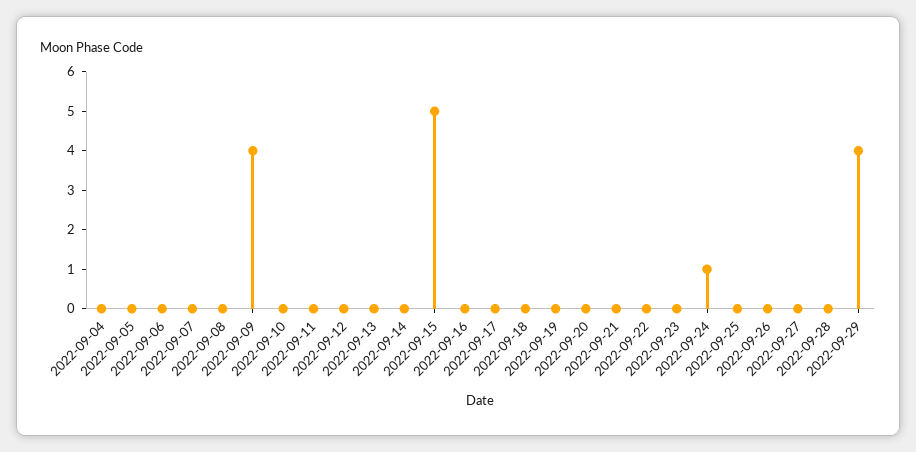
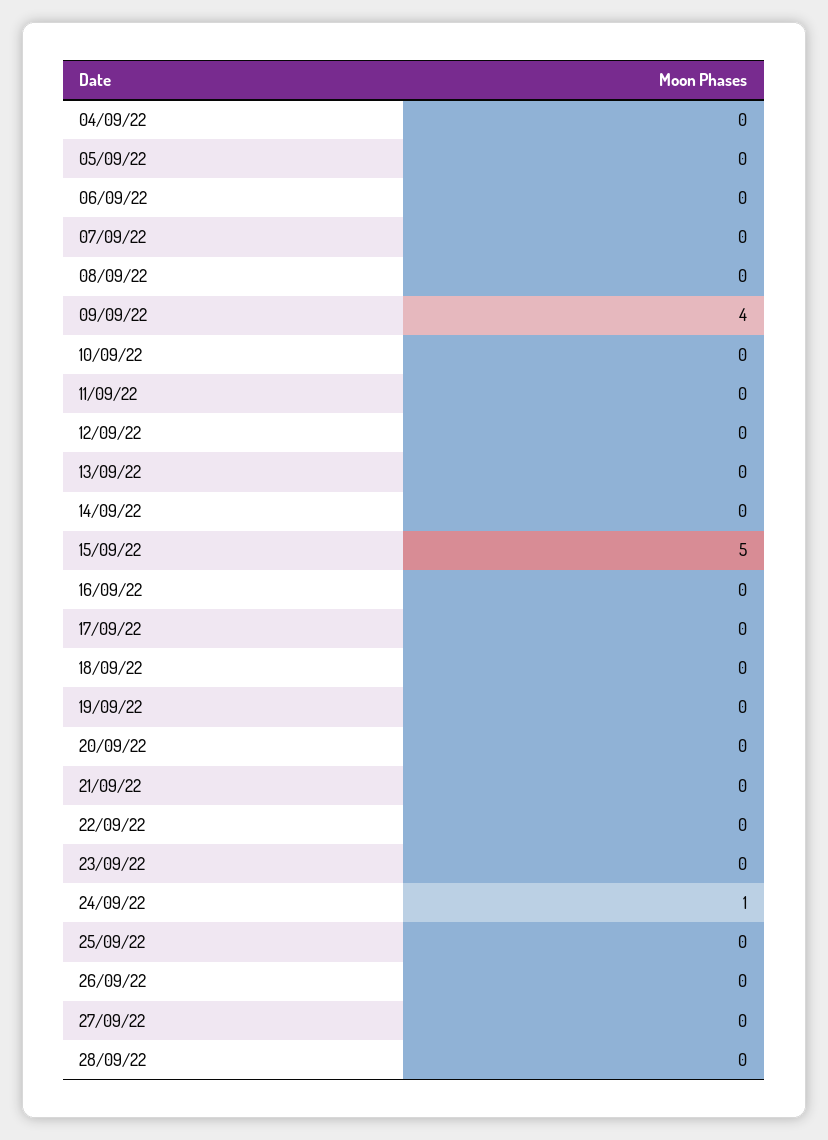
2022-09-29: 4 -> none

